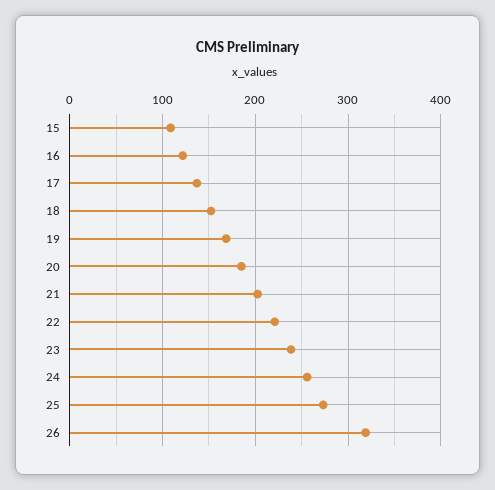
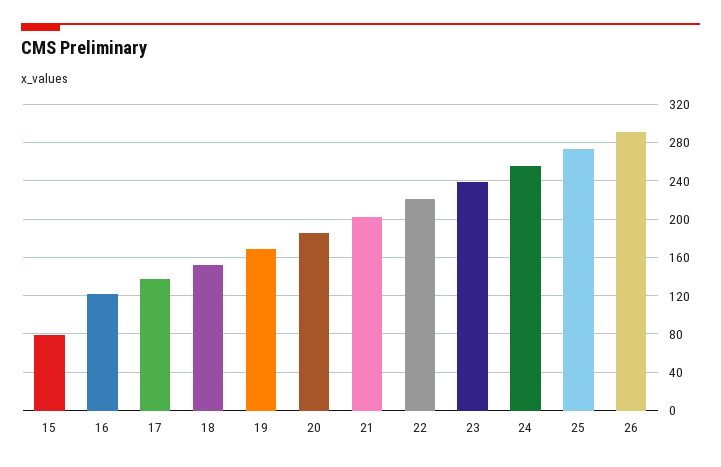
15: 110 -> 80
26: 320 -> 290

